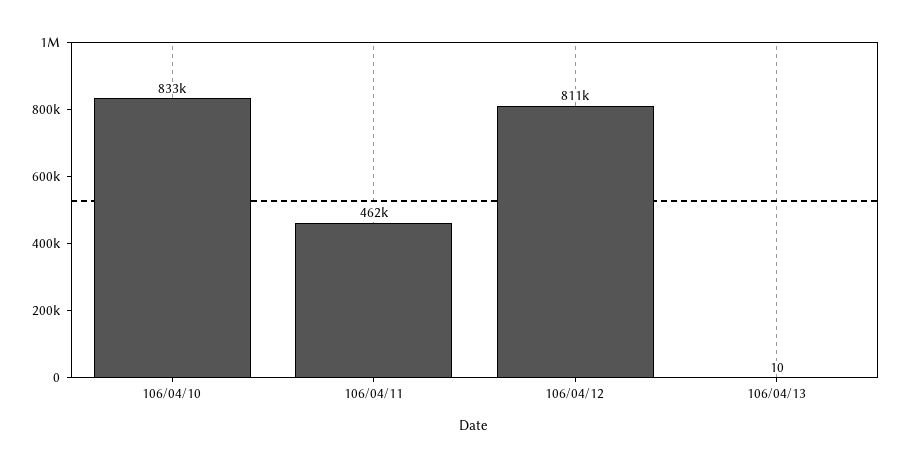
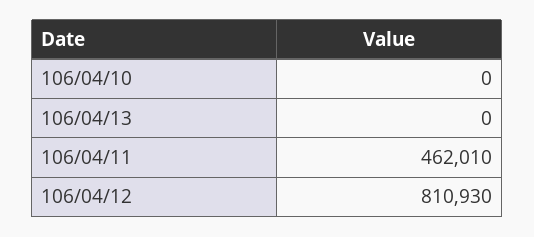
106/04/10: 833000 -> 0
106/04/13: 10 -> 0

